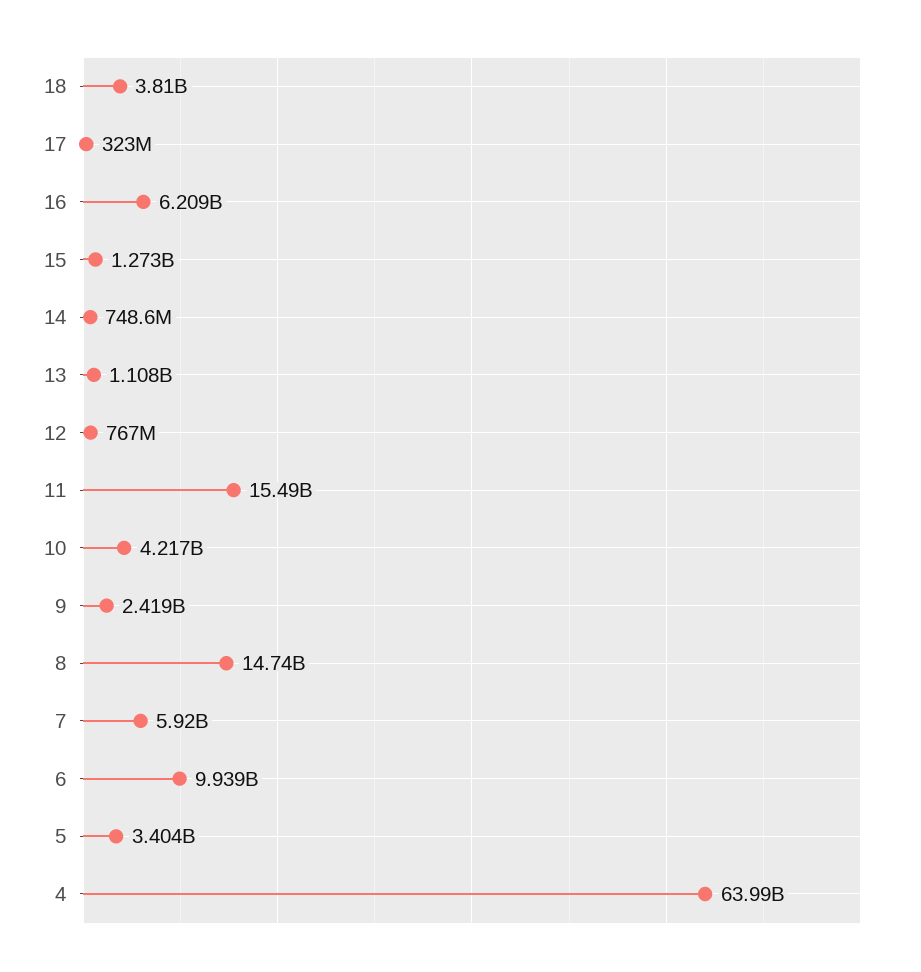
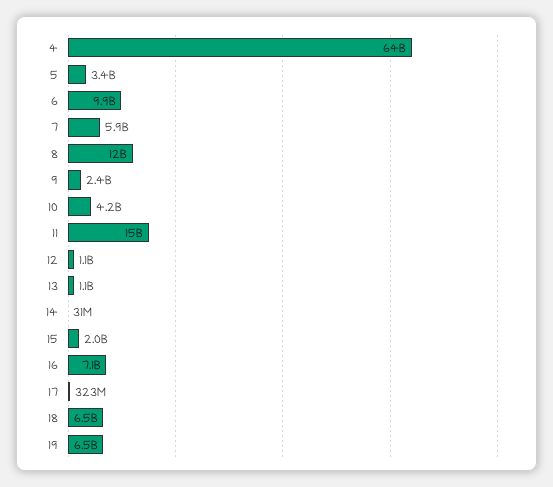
18: 3810000000 -> 6500000000
16: 6209000000 -> 7100000000
15: 1273000000 -> 2000000000
14: 748600000 -> 31000000
12: 767000000 -> 1100000000
8: 14740000000 -> 12000000000
19: none -> 6500000000

